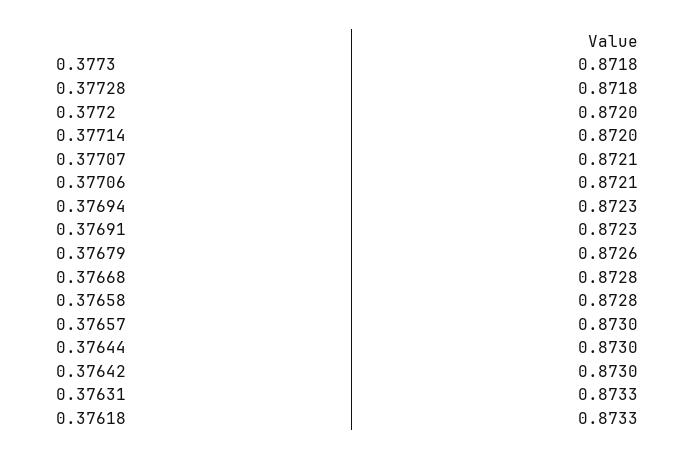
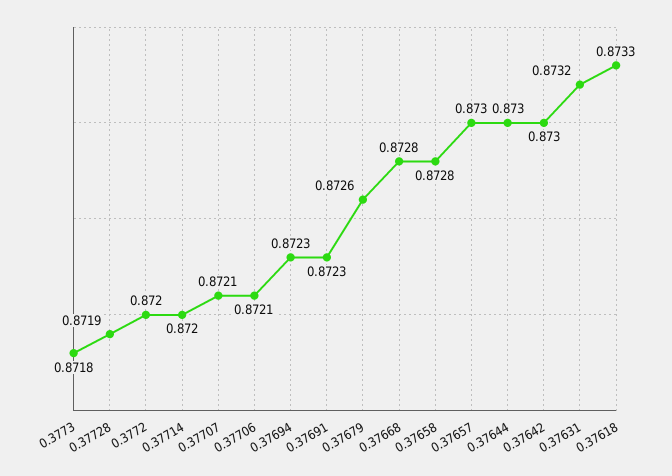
0.37728: 0.8718 -> 0.8719
0.37631: 0.8733 -> 0.8732

